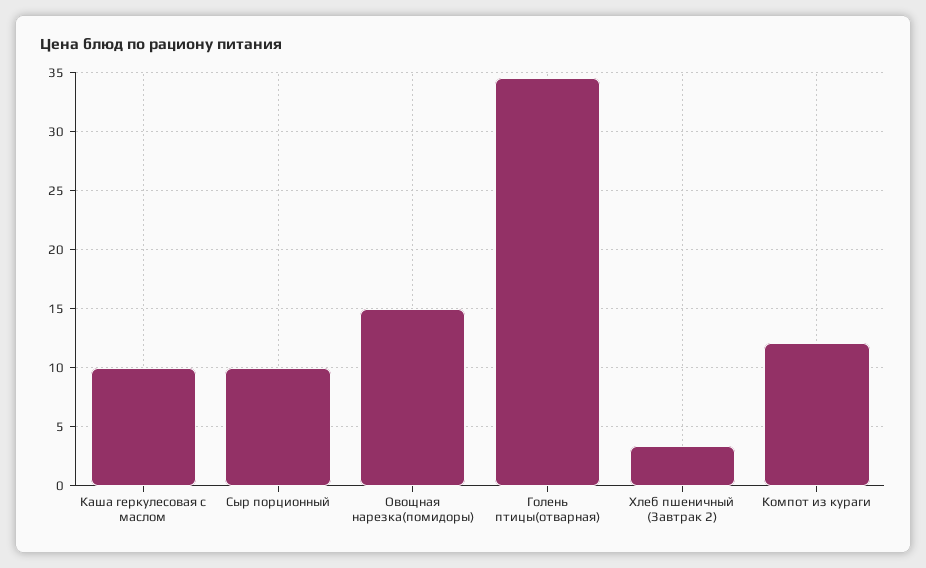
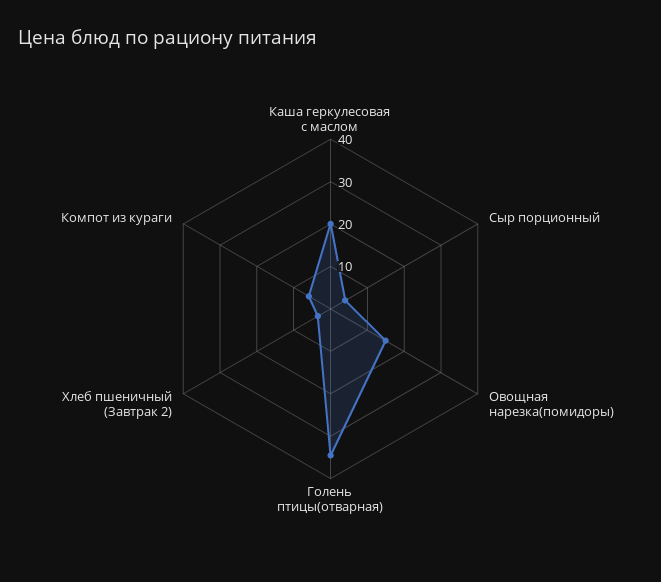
Каша геркулесовая с маслом: 10 -> 20
Сыр порционный: 10 -> 4
Компот из кураги: 12 -> 6

